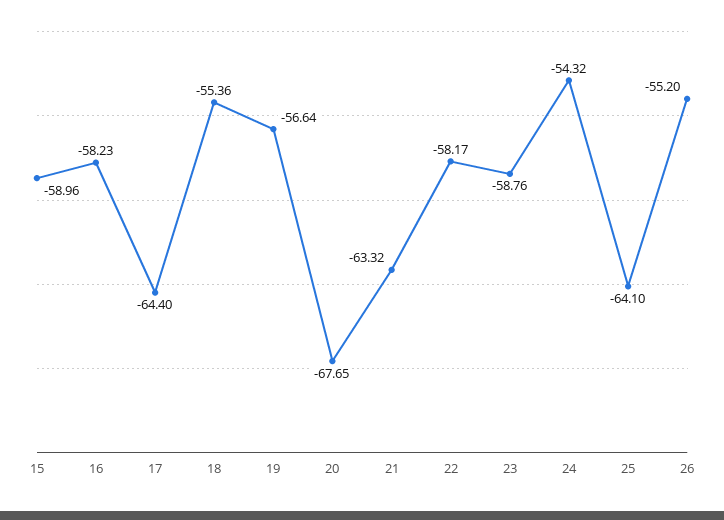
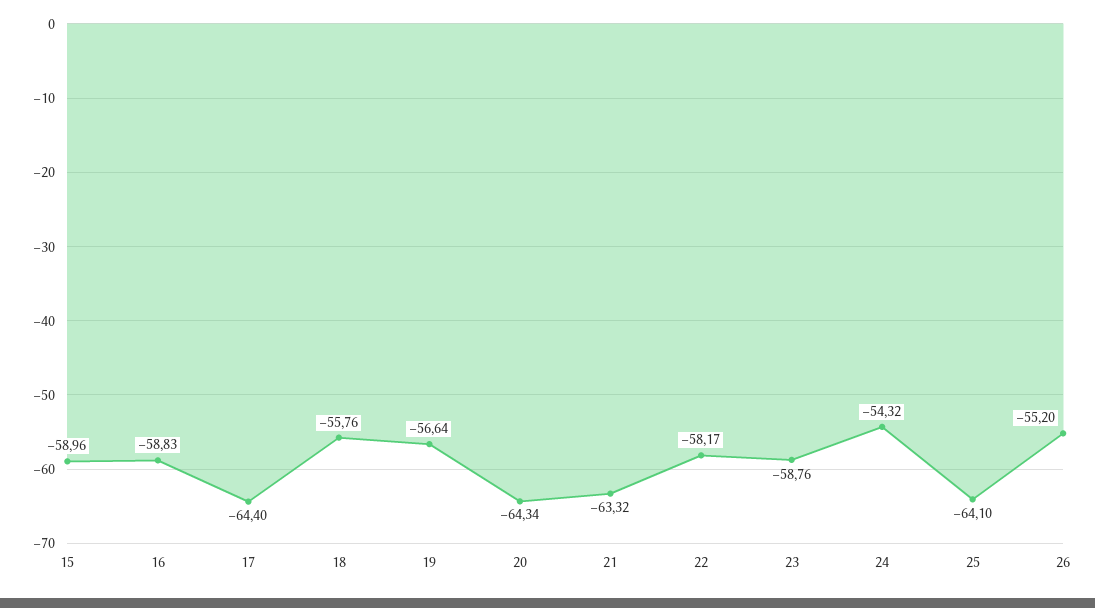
16: -58.23 -> -58.83
18: -55.36 -> -55.76
20: -67.65 -> -64.34

